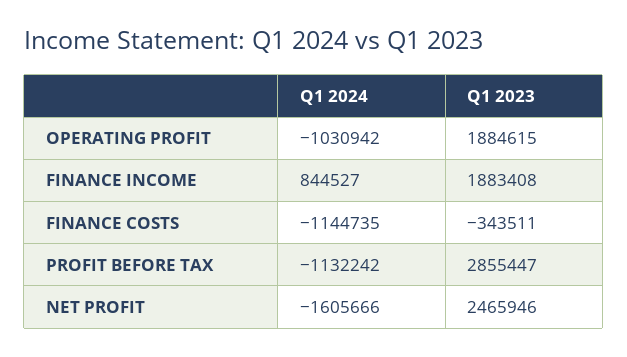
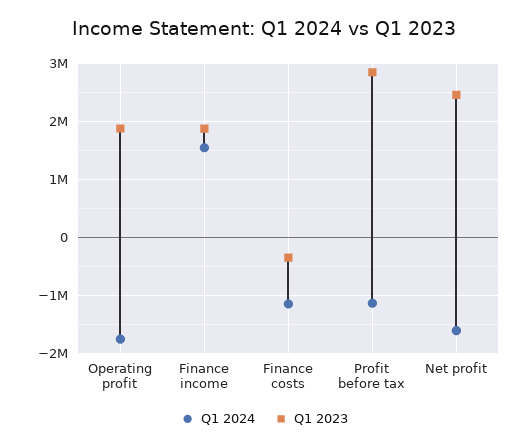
Q1 2024, OPERATING PROFIT: -1030942 -> -1800000
Q1 2024, FINANCE INCOME: 844527 -> 1600000

